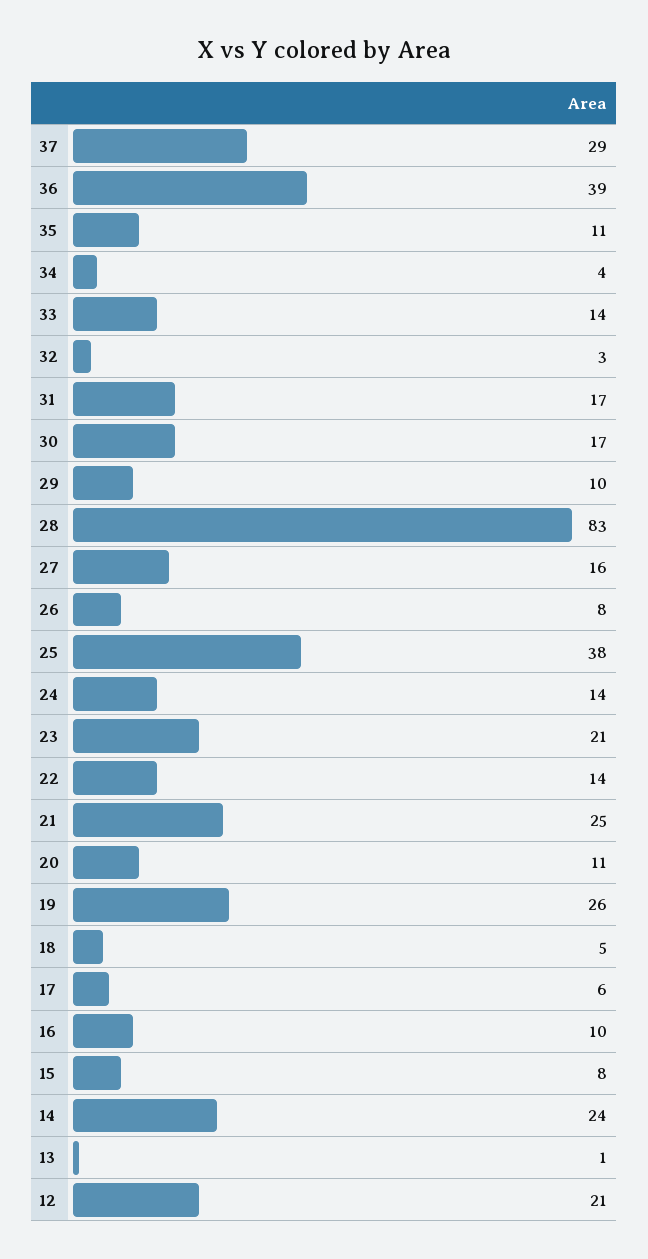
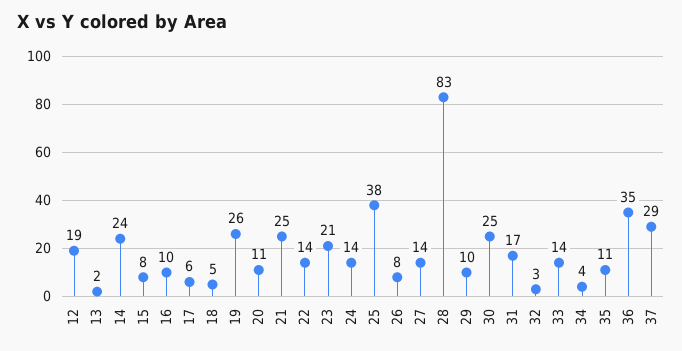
36: 39 -> 35
30: 17 -> 25
27: 16 -> 14
13: 1 -> 2
12: 21 -> 19

